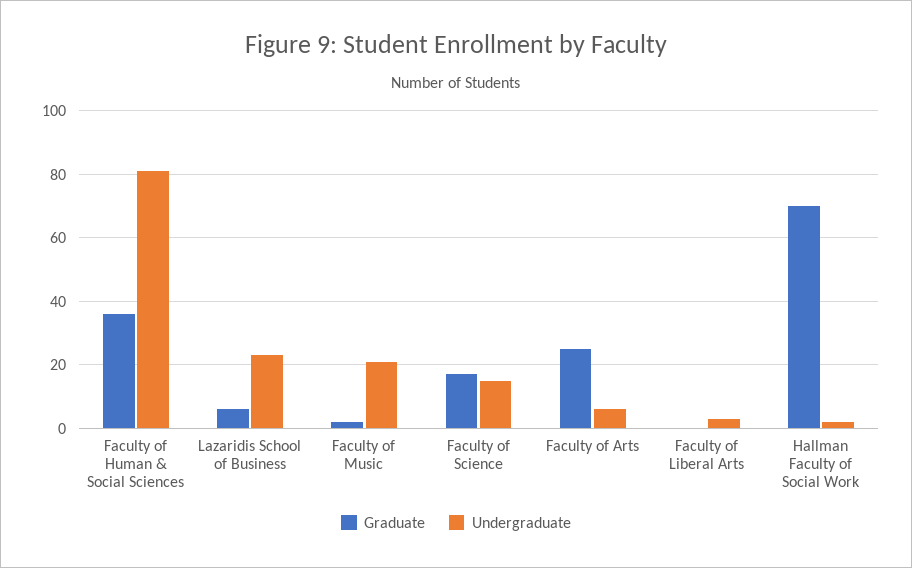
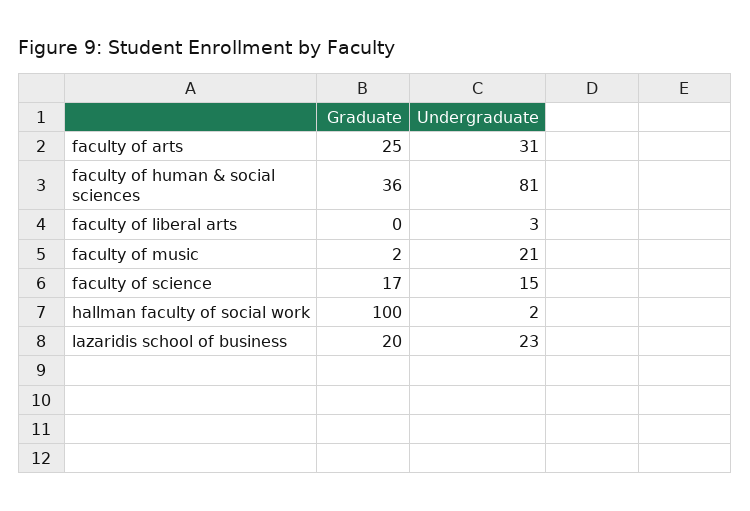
Graduate, Lazaridis School of Business: 5 -> 20
Undergraduate, Faculty of Arts: 5 -> 31
Graduate, Hallman Faculty of Social Work: 70 -> 100

